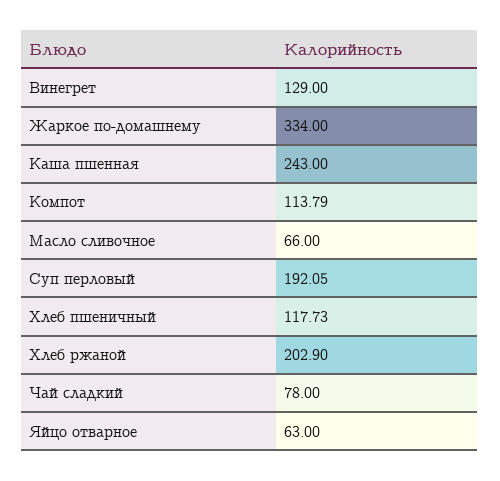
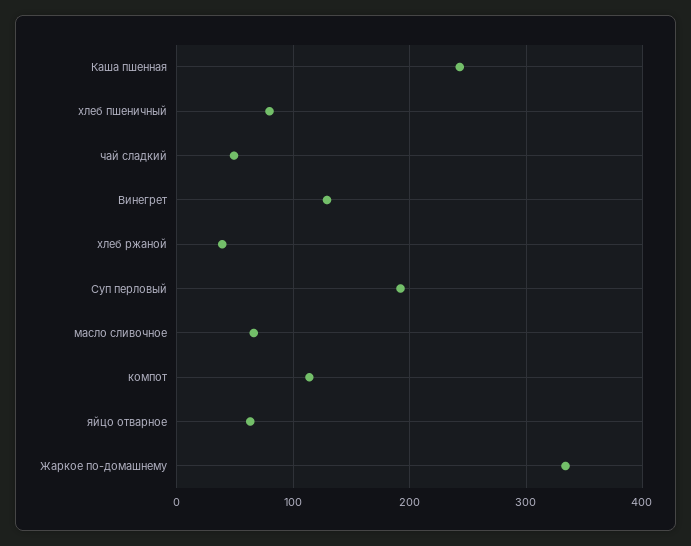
Хлеб пшеничный: 117.73 -> 80
Хлеб ржаной: 202.9 -> 40
Чай сладкий: 78 -> 50

